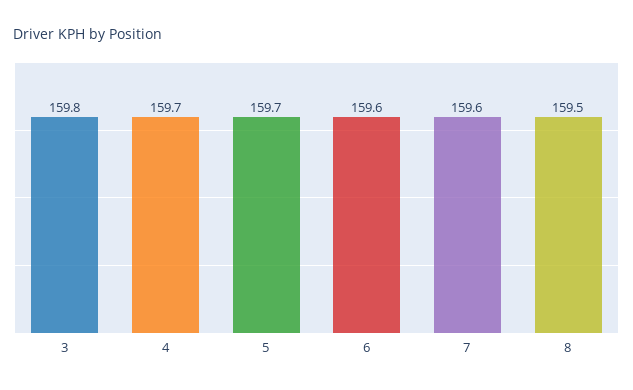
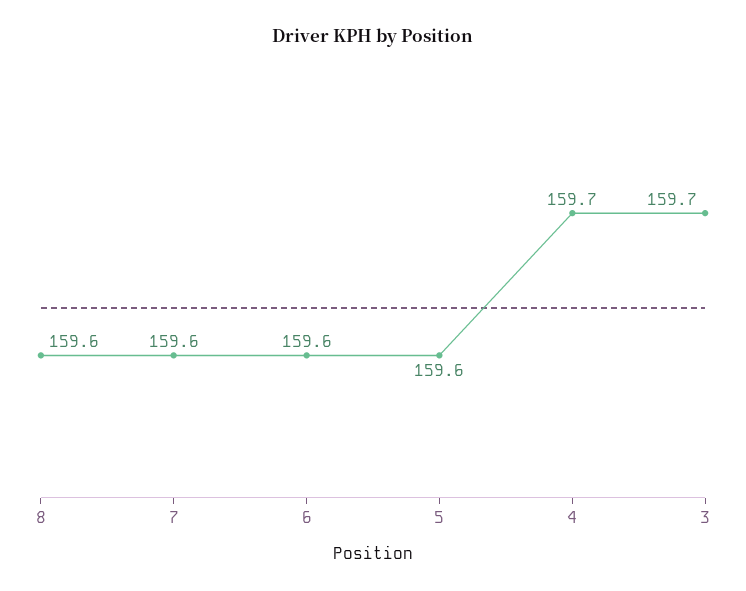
3: 159.8 -> 159.7
5: 159.7 -> 159.6
8: 159.5 -> 159.6

